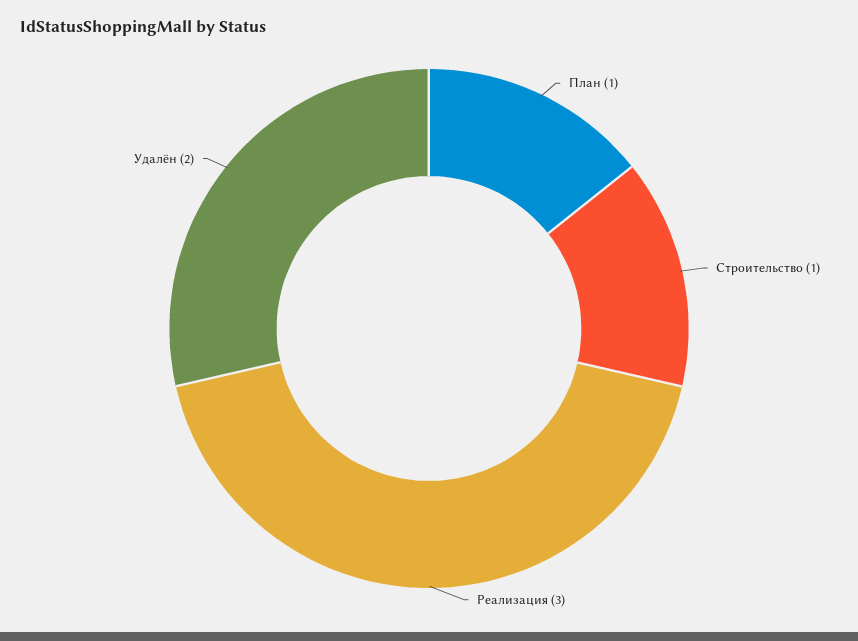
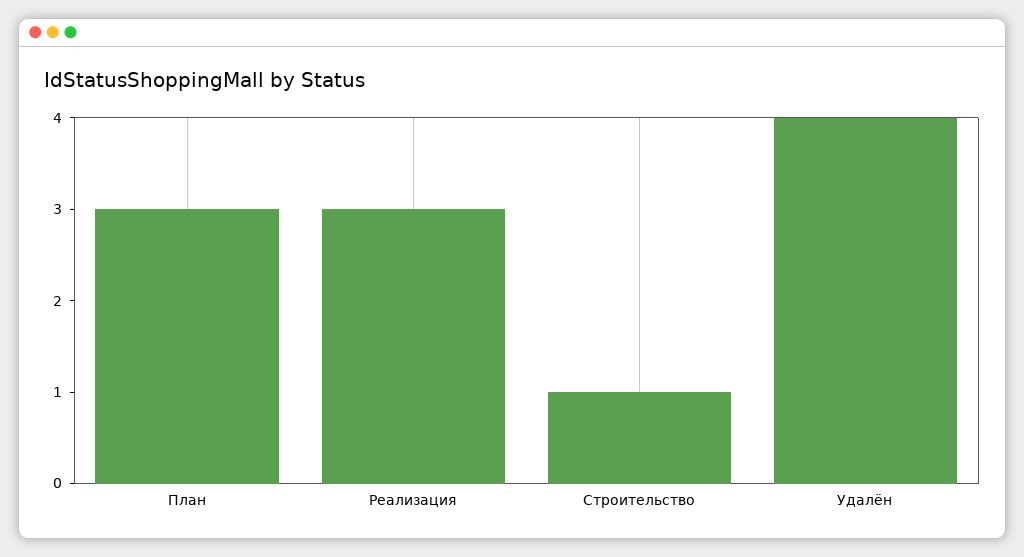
План: 1 -> 3
Удалён: 2 -> 4

